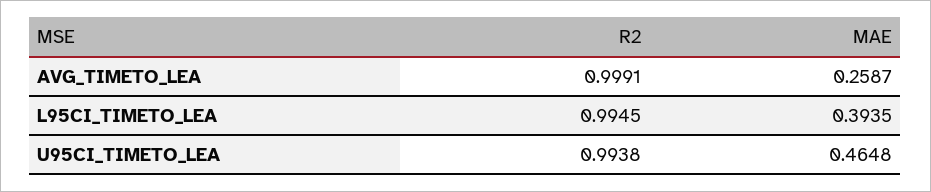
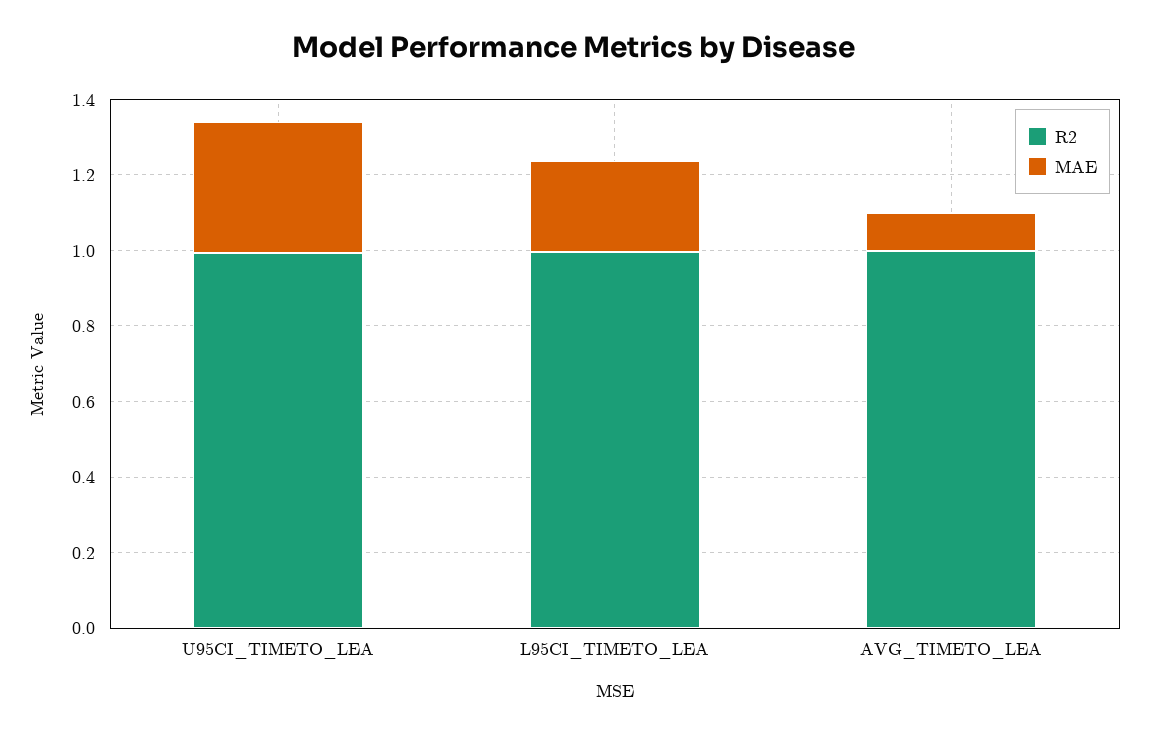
MAE, AVG_TIMETO_LEA: 0.2587 -> 0.1
MAE, L95CI_TIMETO_LEA: 0.3935 -> 0.25
MAE, U95CI_TIMETO_LEA: 0.4648 -> 0.35

